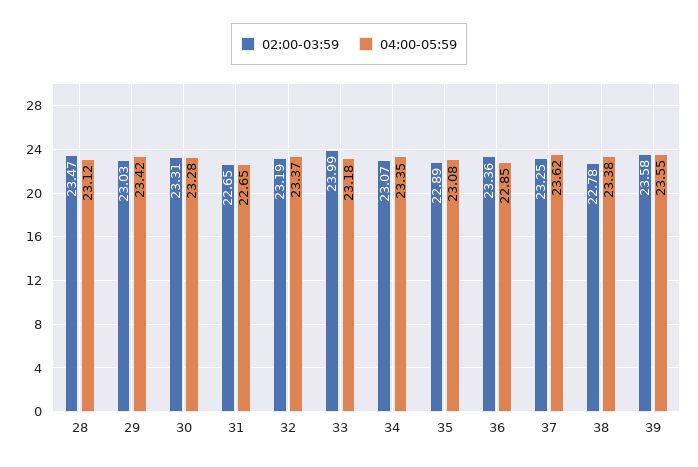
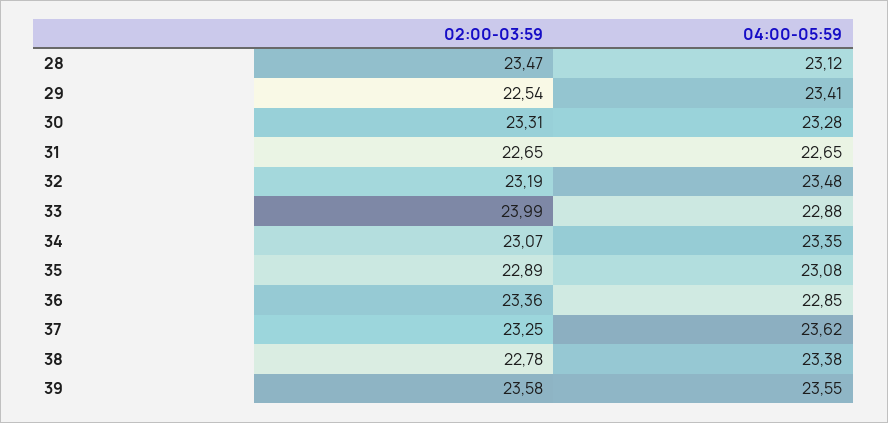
02:00-03:59, 29: 23.03 -> 22.54
04:00-05:59, 29: 23.42 -> 23.41
04:00-05:59, 32: 23.37 -> 23.48
04:00-05:59, 33: 23.18 -> 22.88

